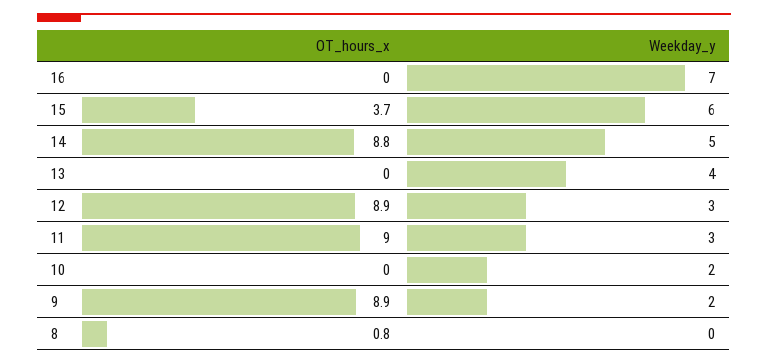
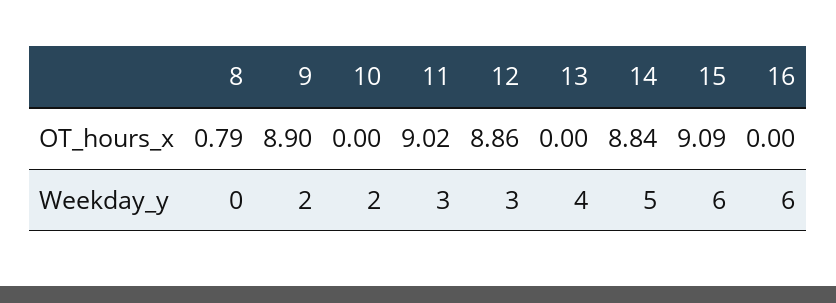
Weekday_y, 16: 7 -> 6
OT_hours_x, 15: 3.7 -> 9.09

